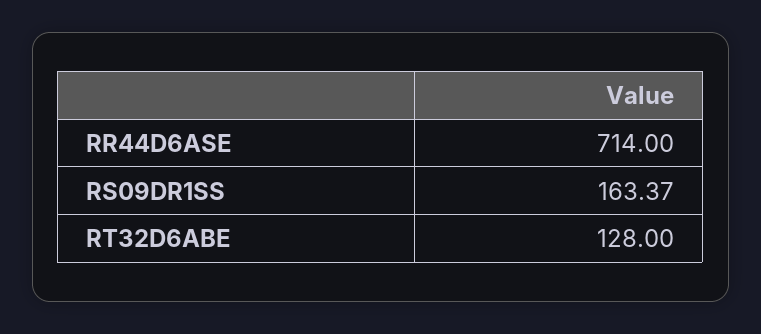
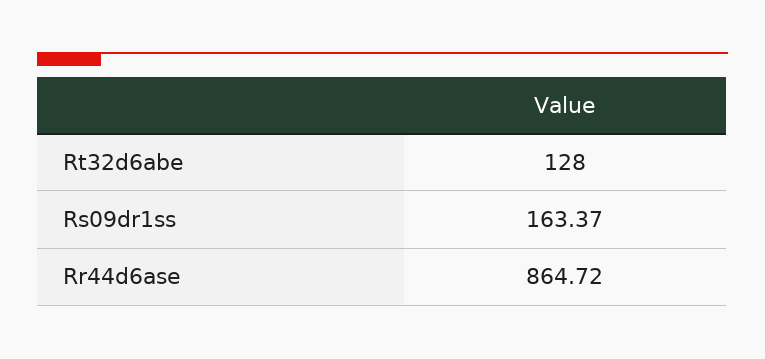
RR44D6ASE: 714 -> 864.72

